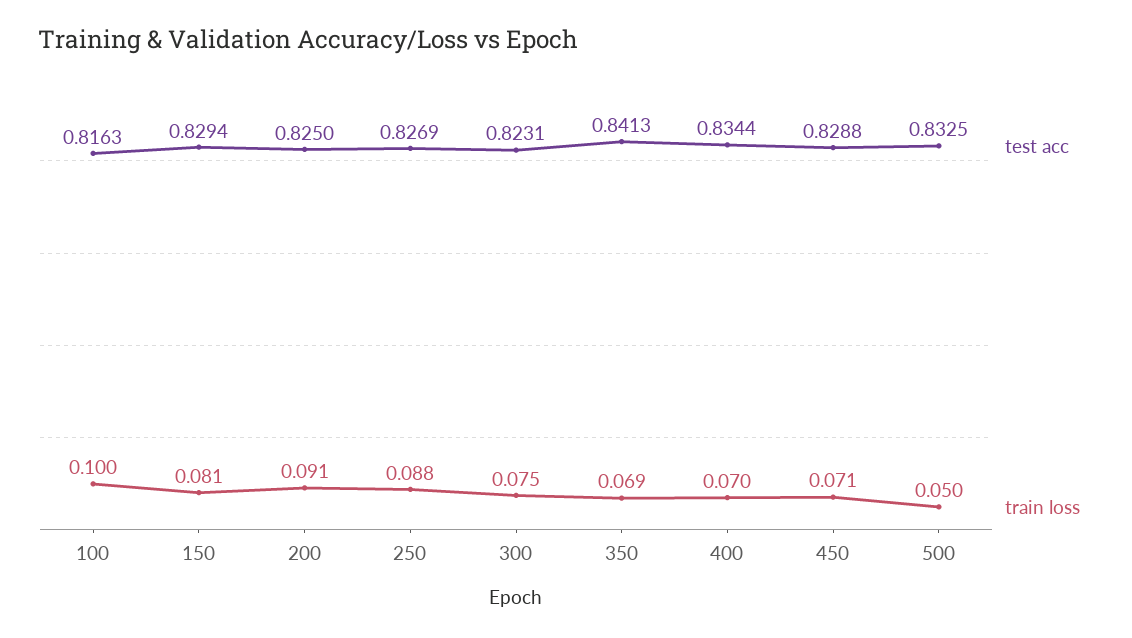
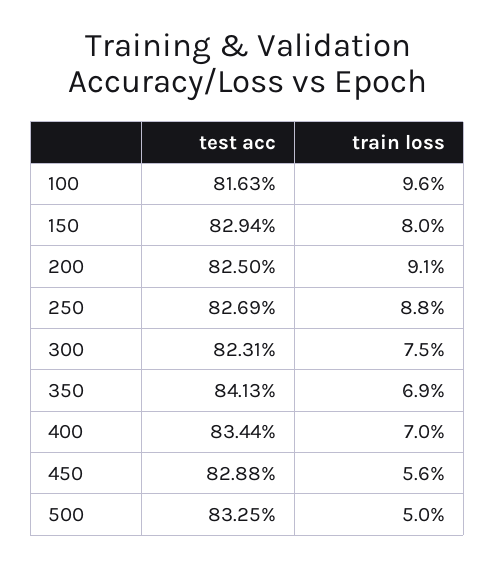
train loss, 100: 0.1 -> 0.096
train loss, 150: 0.081 -> 0.08
train loss, 450: 0.071 -> 0.056

